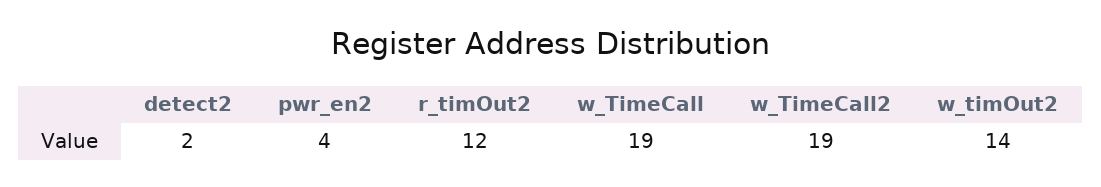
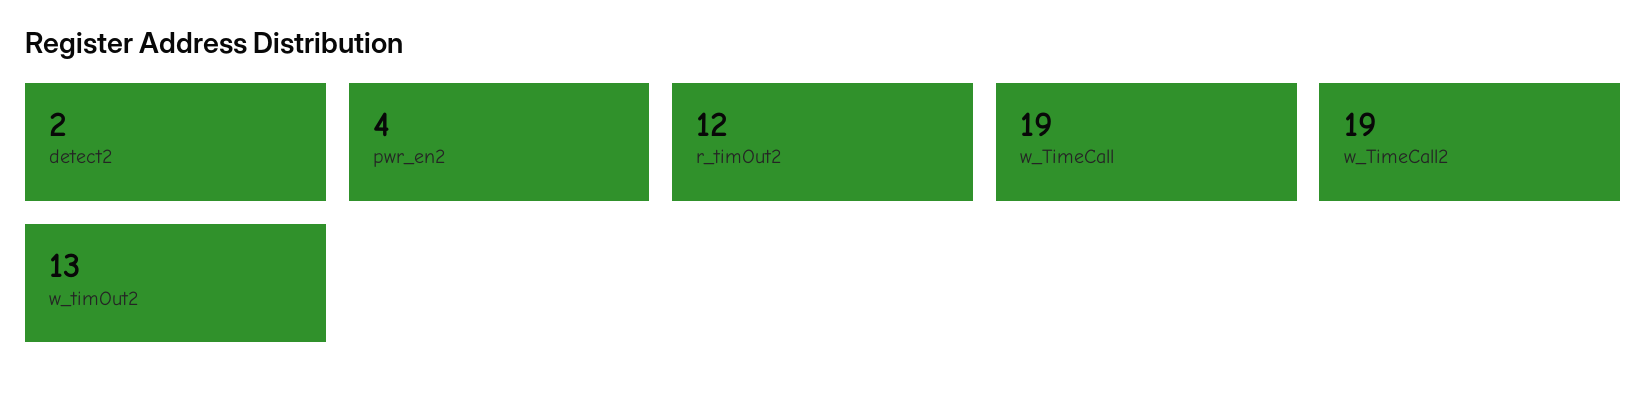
w_timOut2: 14 -> 13

